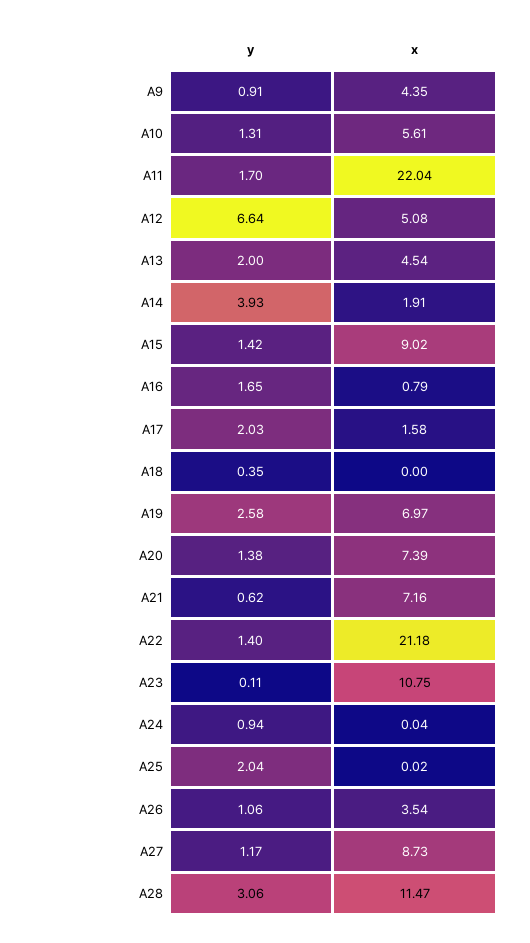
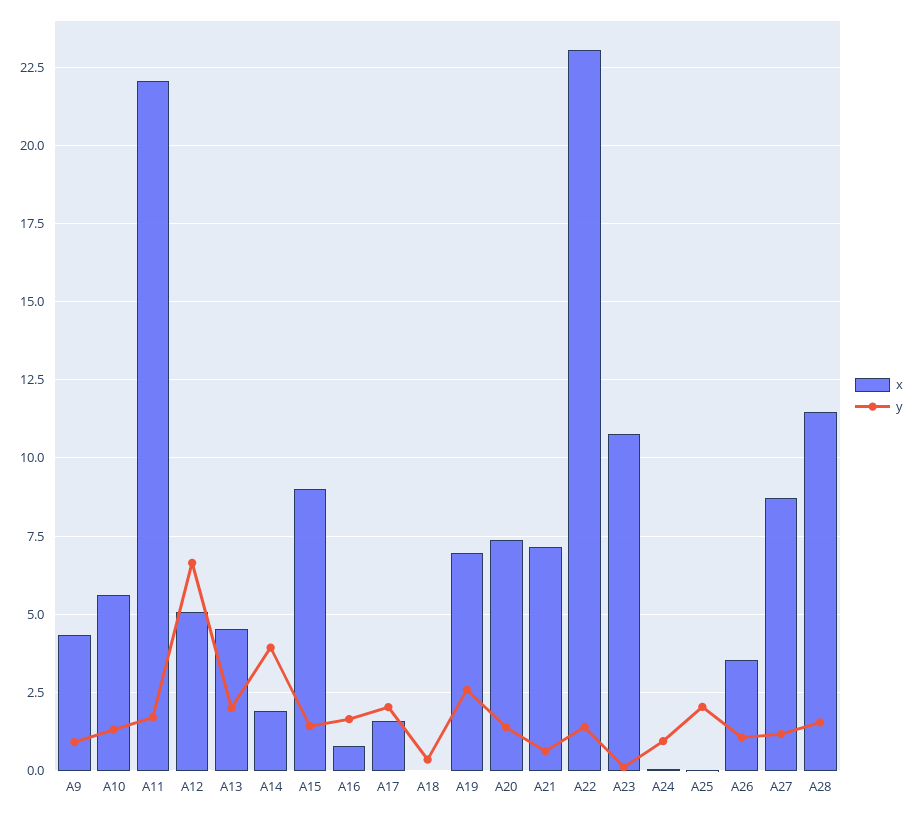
x, A22: 21.18 -> 23
y, A28: 3.06 -> 1.5

